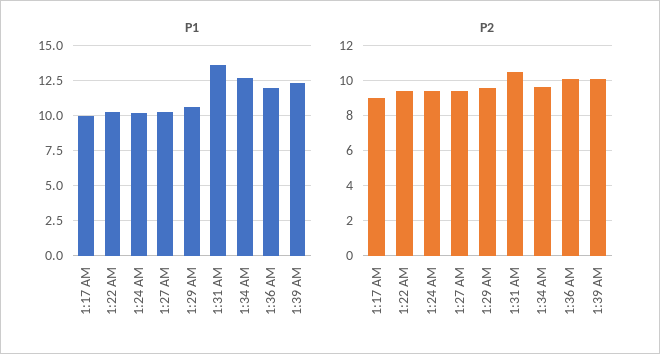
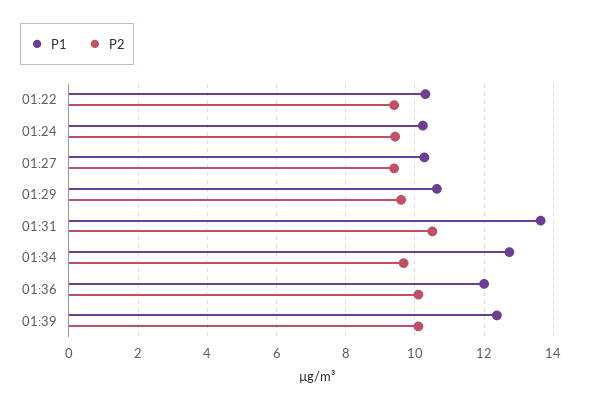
P1, 1:17 AM: 10 -> none
P2, 1:17 AM: 9 -> none

